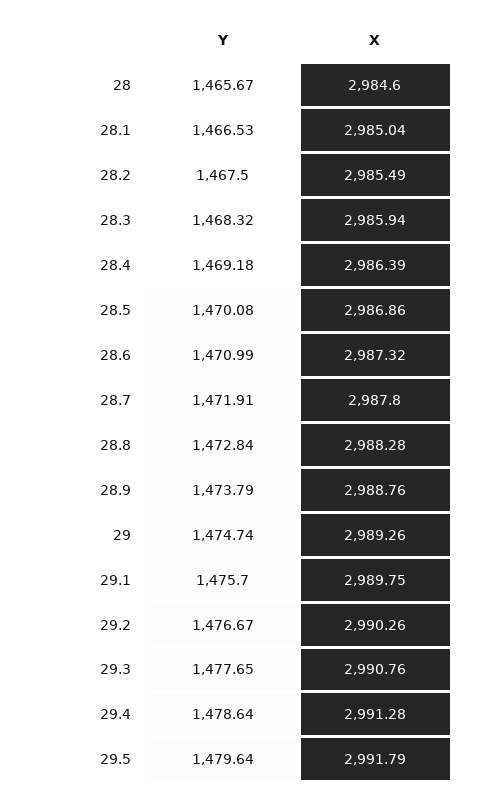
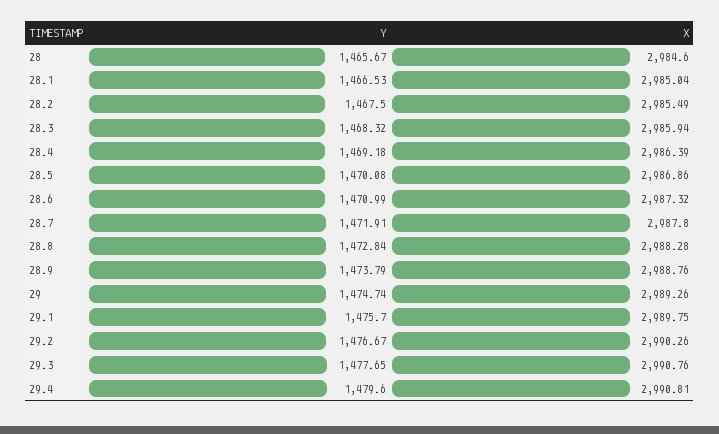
Y, 29.4: 1478.64 -> 1479.6
X, 29.4: 2991.28 -> 2990.81
Y, 29.5: 1479.64 -> none
X, 29.5: 2991.79 -> none

